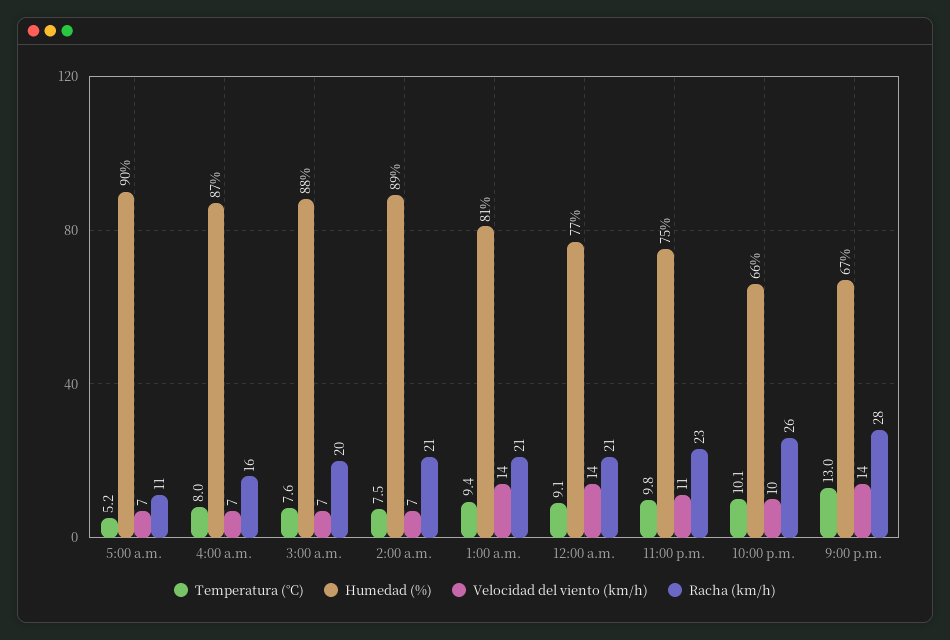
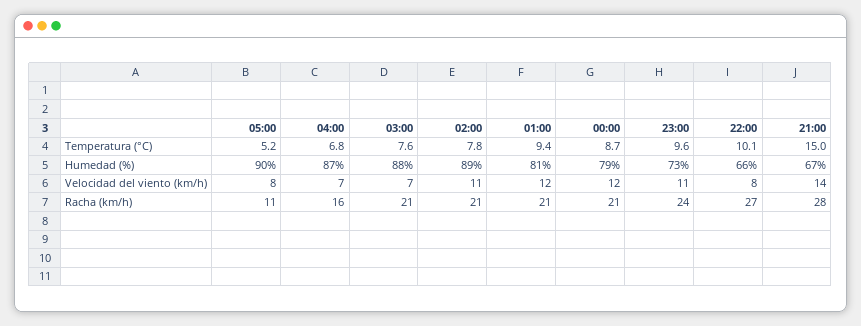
Velocidad del viento (km/h), 5:00 a.m.: 7 -> 8
Temperatura (°C), 4:00 a.m.: 8 -> 6.8
Racha (km/h), 3:00 a.m.: 20 -> 21
Temperatura (°C), 2:00 a.m.: 7.5 -> 7.8
Velocidad del viento (km/h), 2:00 a.m.: 7 -> 11
Velocidad del viento (km/h), 1:00 a.m.: 14 -> 12
Temperatura (°C), 12:00 a.m.: 9.1 -> 8.7
Humedad (%), 12:00 a.m.: 77 -> 79
Velocidad del viento (km/h), 12:00 a.m.: 14 -> 12
Temperatura (°C), 11:00 p.m.: 9.8 -> 9.6
Humedad (%), 11:00 p.m.: 75 -> 73
Racha (km/h), 11:00 p.m.: 23 -> 24
Velocidad del viento (km/h), 10:00 p.m.: 10 -> 8
Racha (km/h), 10:00 p.m.: 26 -> 27
Temperatura (°C), 9:00 p.m.: 13 -> 15

